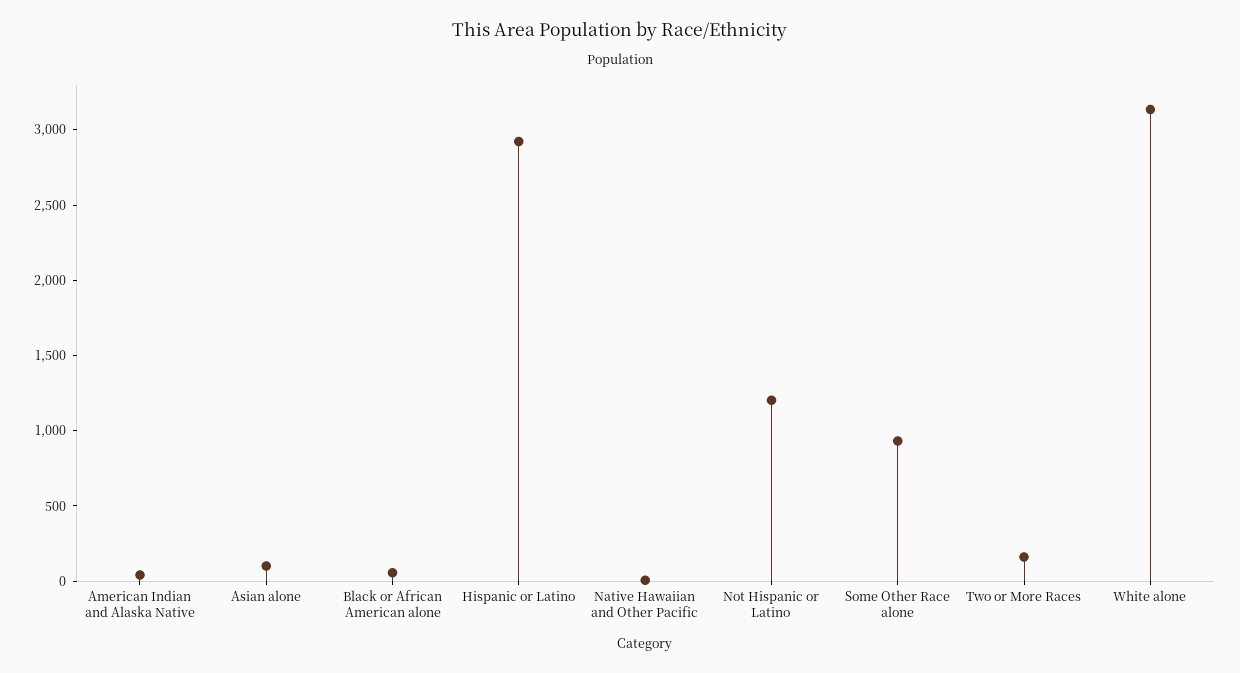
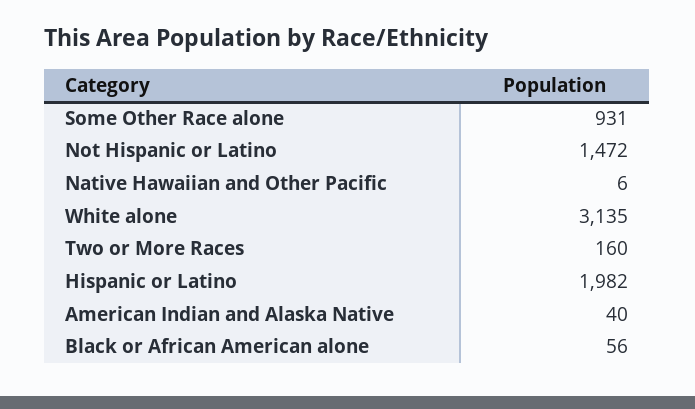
Asian alone: 100 -> none
Hispanic or Latino: 2900 -> 1982
Not Hispanic or Latino: 1200 -> 1472

